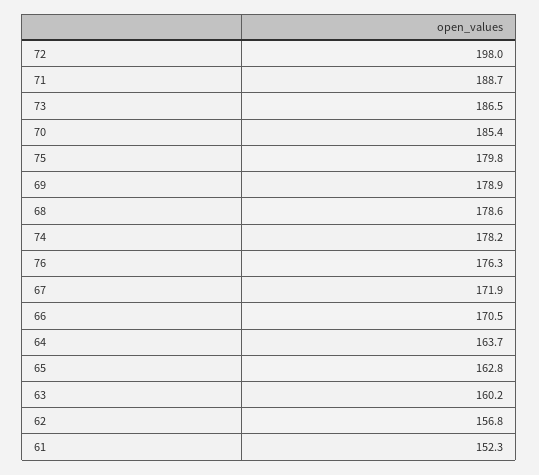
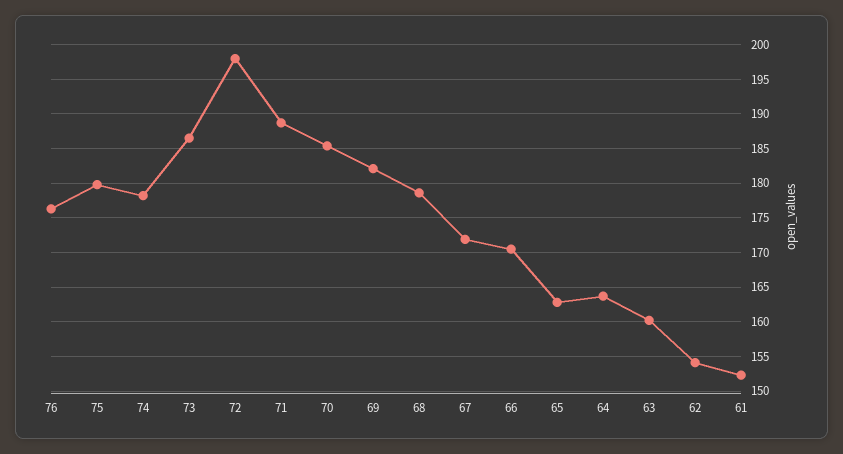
69: 178.9 -> 182
62: 156.8 -> 154

